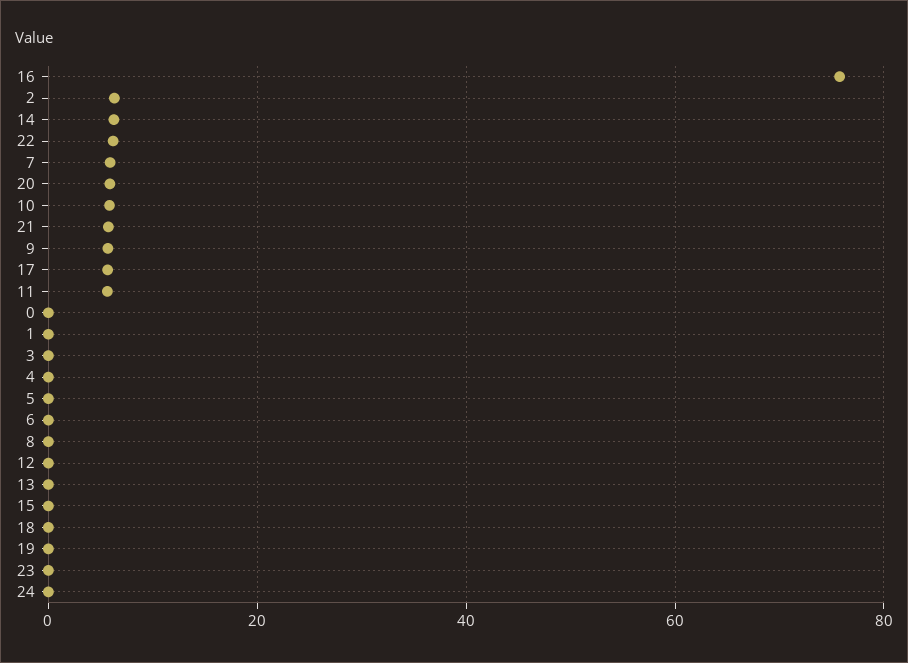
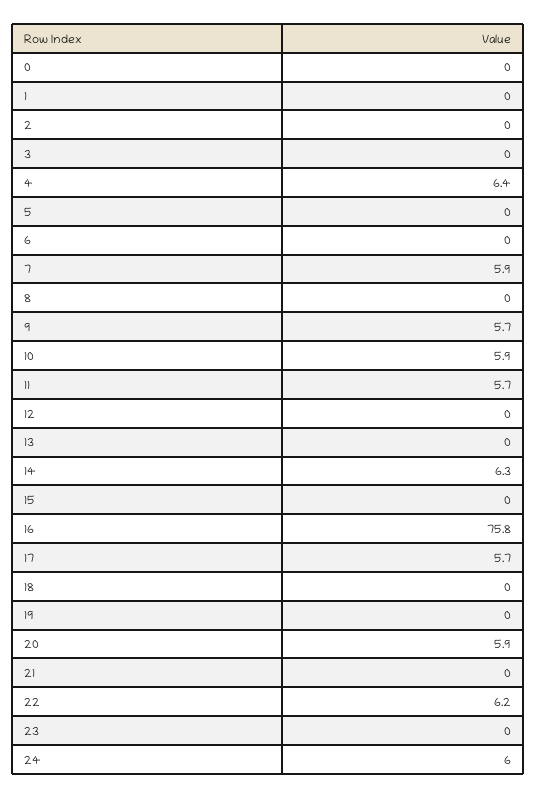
2: 6 -> 0
21: 6 -> 0
4: 0 -> 6.4
24: 0 -> 6

